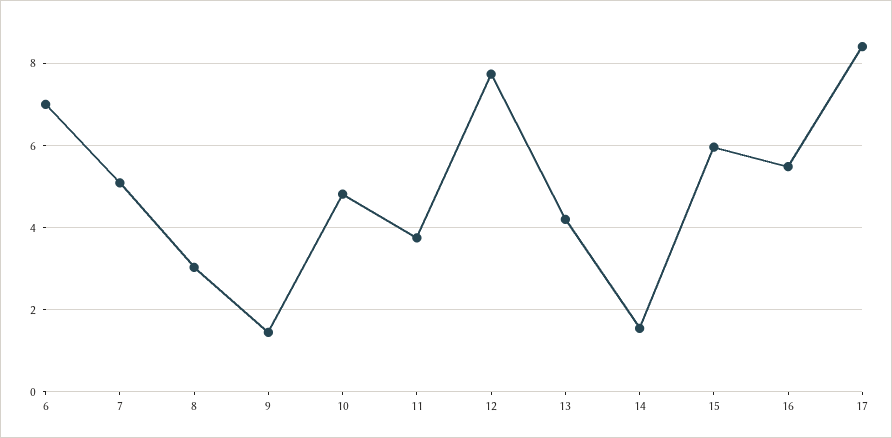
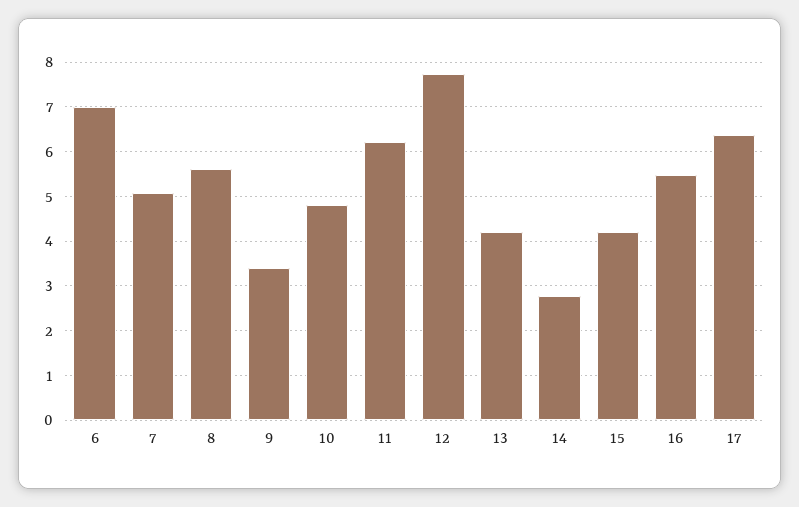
8: 3 -> 5.6
9: 1.4 -> 3.4
11: 3.8 -> 6.2
14: 1.6 -> 2.8
15: 6 -> 4.2
17: 8.4 -> 6.4

